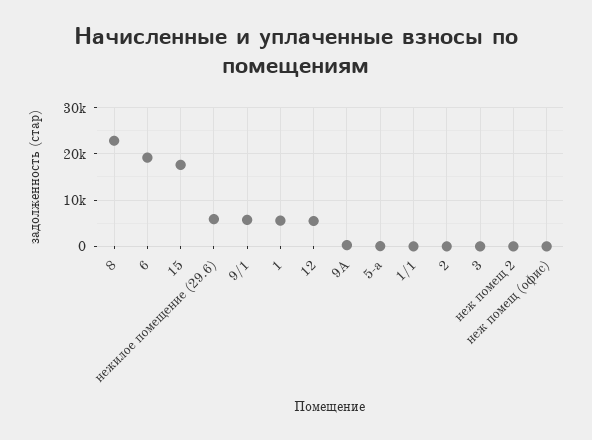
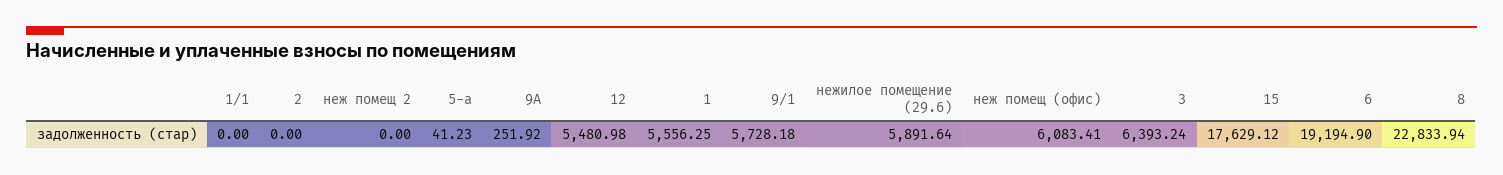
3: 0 -> 6393.24
неж помещ (офис): 0 -> 6083.41

